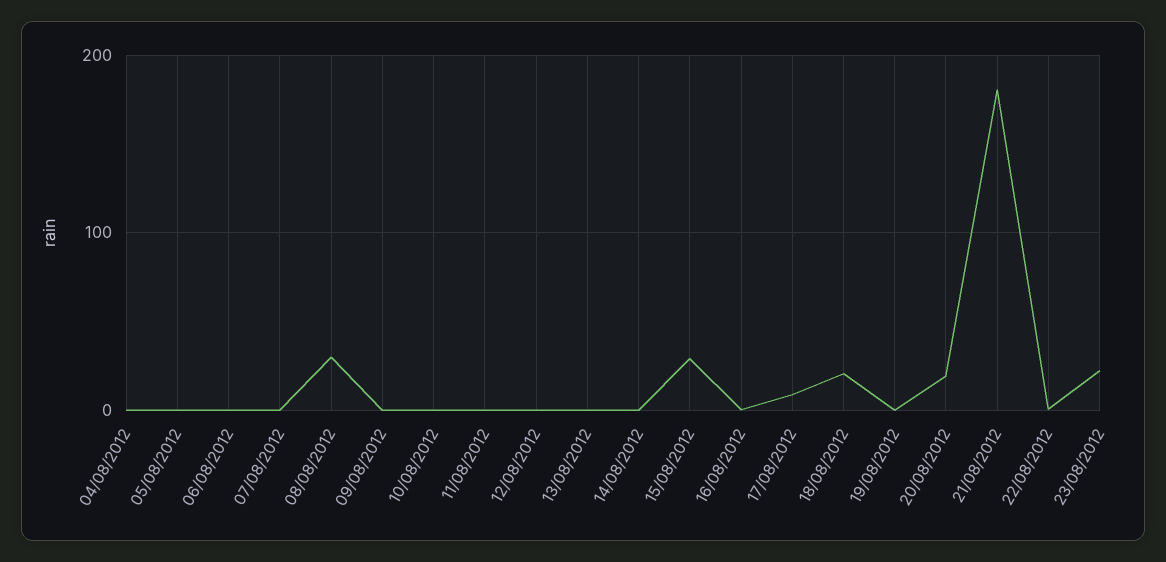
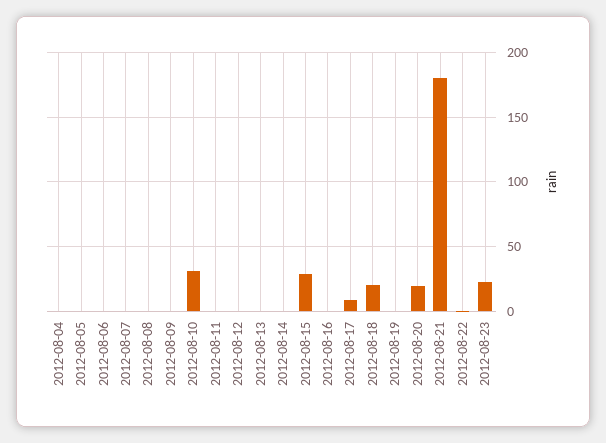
08/08/2012: 30 -> 0
10/08/2012: 0 -> 30

